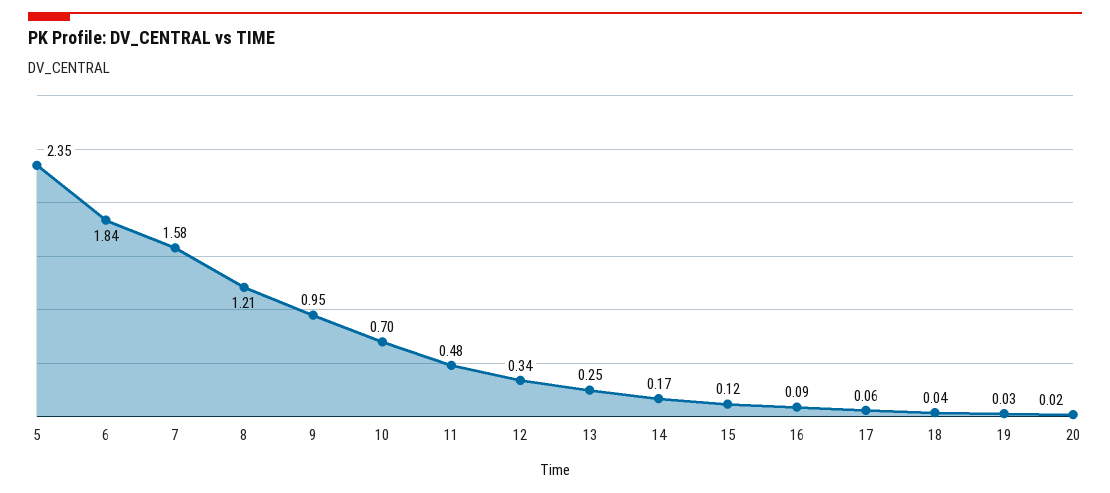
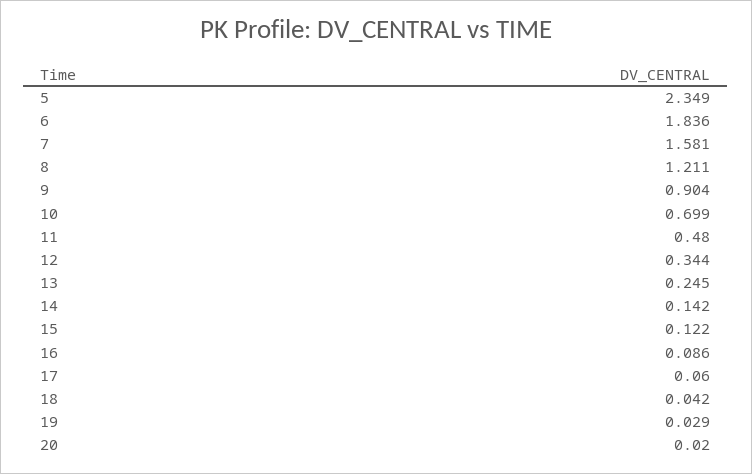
9: 0.95 -> 0.904
14: 0.17 -> 0.142

